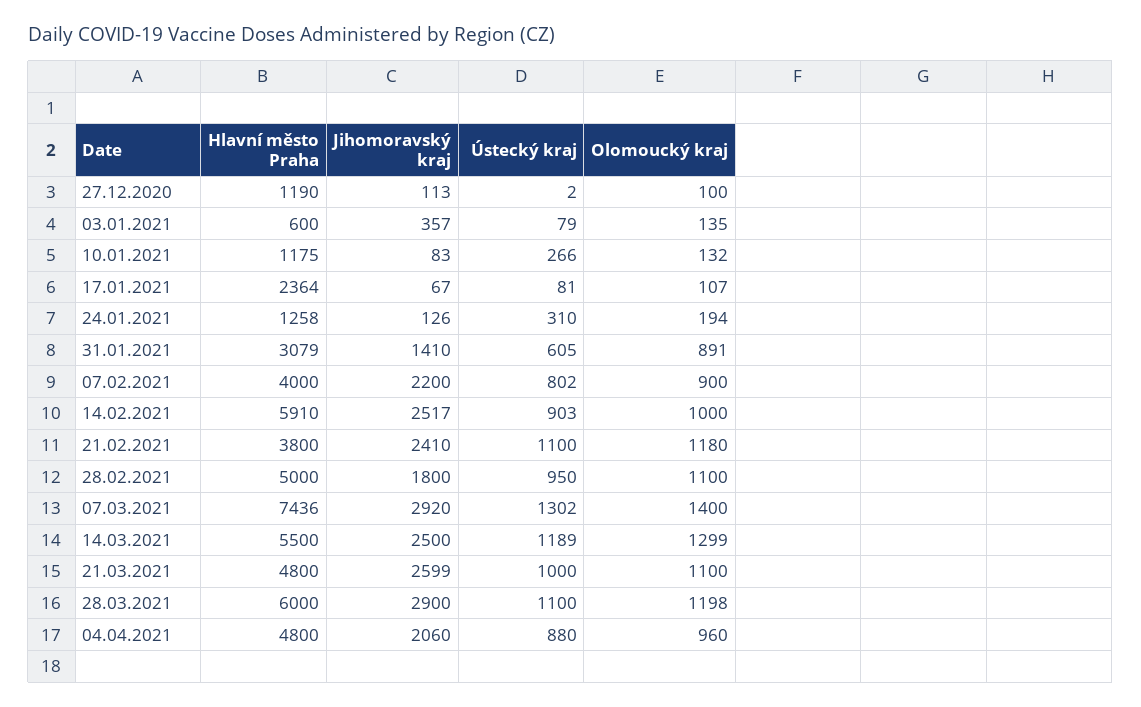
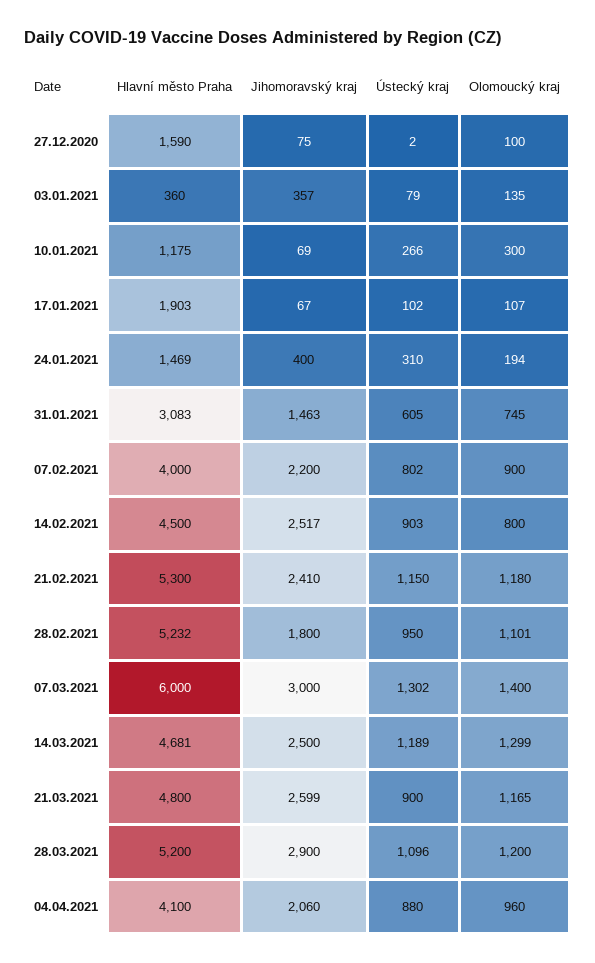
Hlavní město Praha, 27.12.2020: 1190 -> 1590
Jihomoravský kraj, 27.12.2020: 113 -> 75
Hlavní město Praha, 03.01.2021: 600 -> 360
Jihomoravský kraj, 10.01.2021: 83 -> 69
Olomoucký kraj, 10.01.2021: 132 -> 300
Hlavní město Praha, 17.01.2021: 2364 -> 1903
Ústecký kraj, 17.01.2021: 81 -> 102
Hlavní město Praha, 24.01.2021: 1258 -> 1469
Jihomoravský kraj, 24.01.2021: 126 -> 400
Hlavní město Praha, 31.01.2021: 3079 -> 3083
Jihomoravský kraj, 31.01.2021: 1410 -> 1463
Olomoucký kraj, 31.01.2021: 891 -> 745
Hlavní město Praha, 14.02.2021: 5910 -> 4500
Olomoucký kraj, 14.02.2021: 1000 -> 800
Hlavní město Praha, 21.02.2021: 3800 -> 5300
Ústecký kraj, 21.02.2021: 1100 -> 1150
Hlavní město Praha, 28.02.2021: 5000 -> 5232
Olomoucký kraj, 28.02.2021: 1100 -> 1101
Hlavní město Praha, 07.03.2021: 7436 -> 6000
Jihomoravský kraj, 07.03.2021: 2920 -> 3000
Hlavní město Praha, 14.03.2021: 5500 -> 4681
Ústecký kraj, 21.03.2021: 1000 -> 900
Olomoucký kraj, 21.03.2021: 1100 -> 1165
Hlavní město Praha, 28.03.2021: 6000 -> 5200
Ústecký kraj, 28.03.2021: 1100 -> 1096
Olomoucký kraj, 28.03.2021: 1198 -> 1200
Hlavní město Praha, 04.04.2021: 4800 -> 4100

